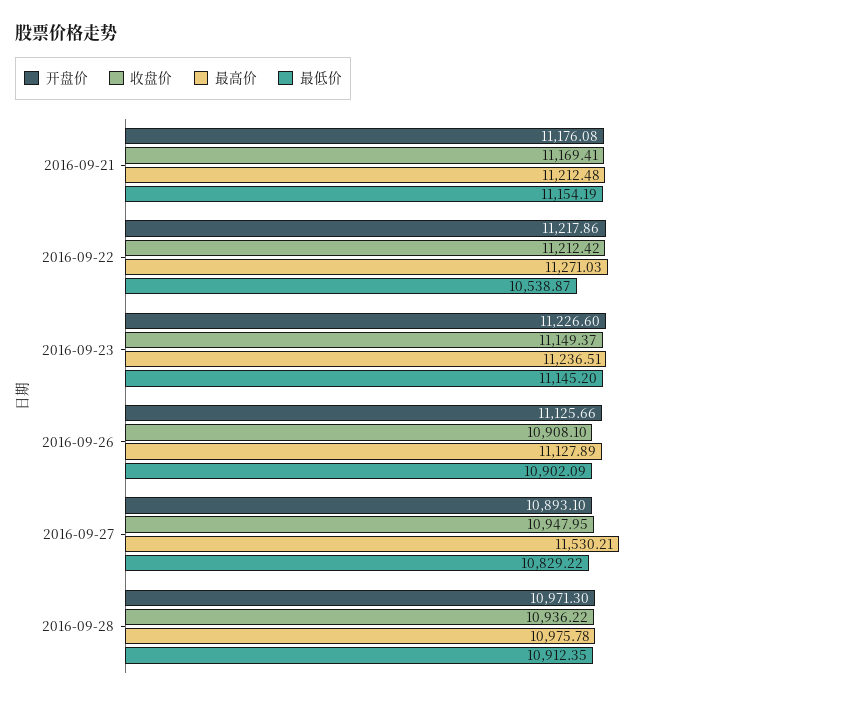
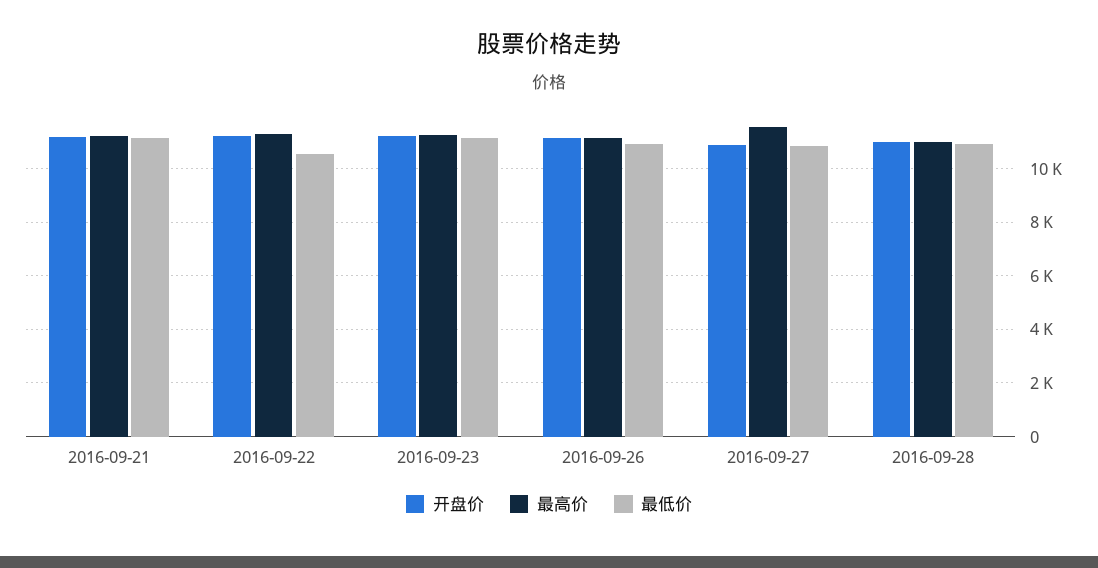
收盘价, 2016-09-21: 11169.41 -> none
收盘价, 2016-09-22: 11212.42 -> none
收盘价, 2016-09-23: 11149.37 -> none
收盘价, 2016-09-26: 10908.1 -> none
收盘价, 2016-09-27: 10947.95 -> none
收盘价, 2016-09-28: 10936.22 -> none

